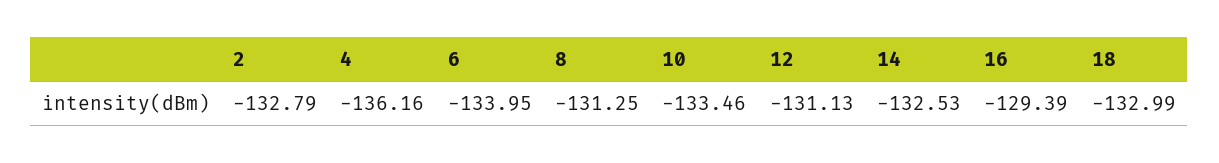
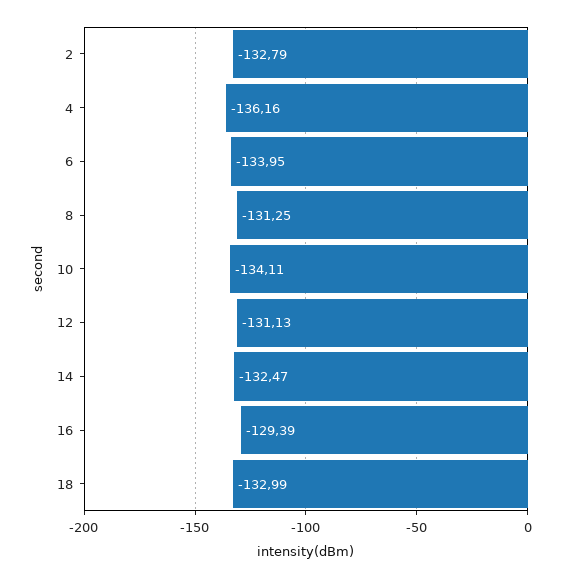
10: -133.46 -> -134.11
14: -132.53 -> -132.47

